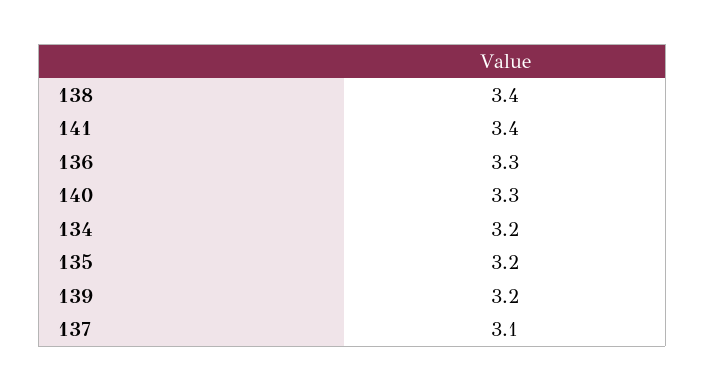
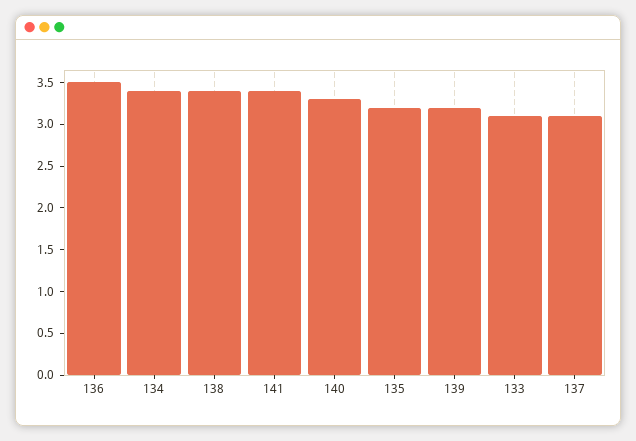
136: 3.3 -> 3.5
134: 3.2 -> 3.4
133: none -> 3.1

